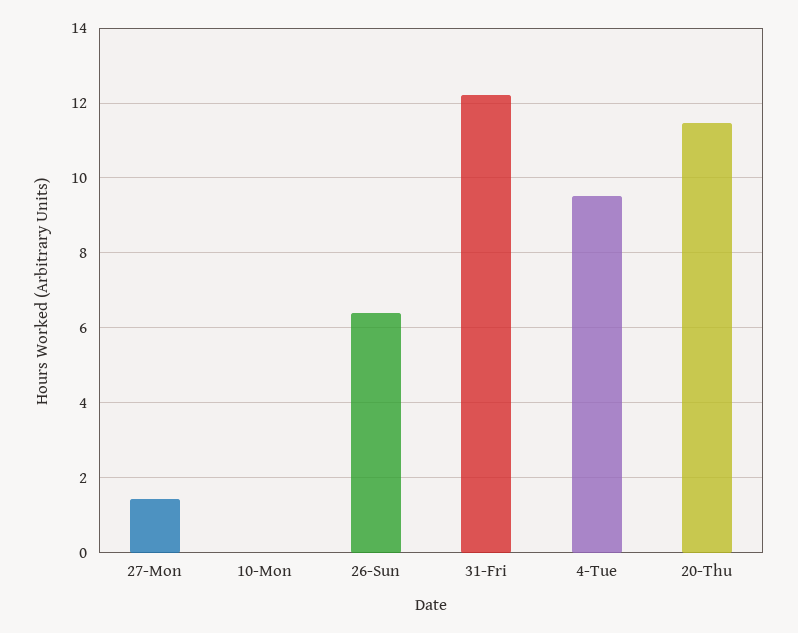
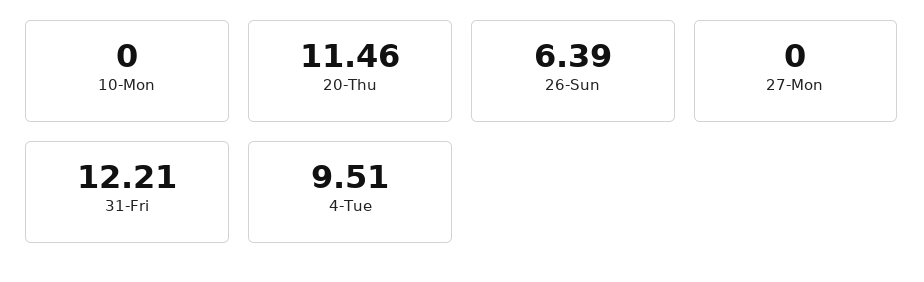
27-Mon: 1.4 -> 0

